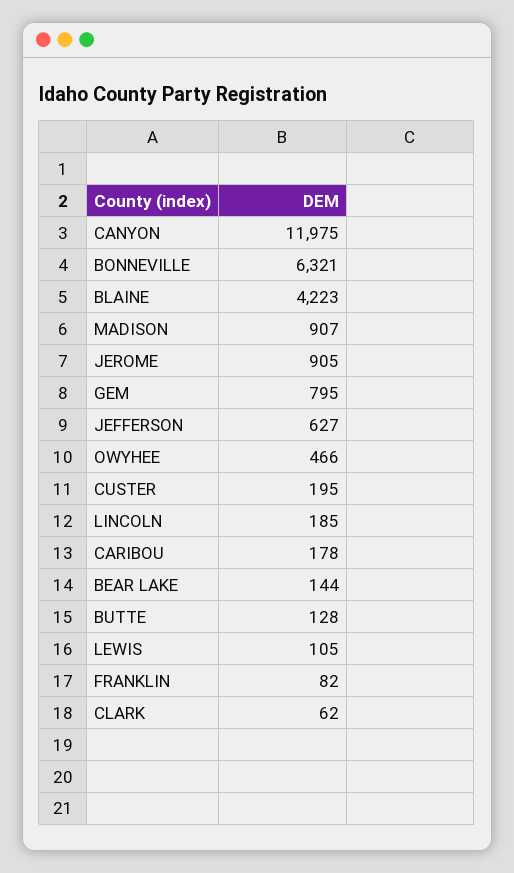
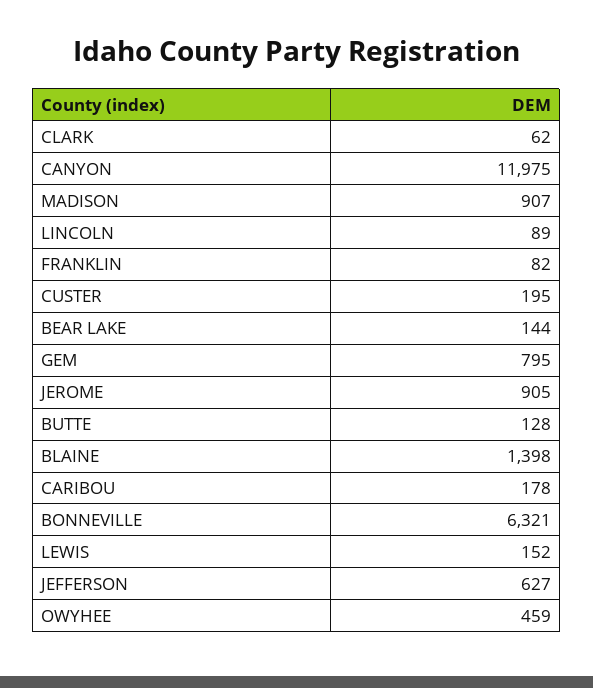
BLAINE: 4223 -> 1398
OWYHEE: 466 -> 459
LINCOLN: 185 -> 89
LEWIS: 105 -> 152

